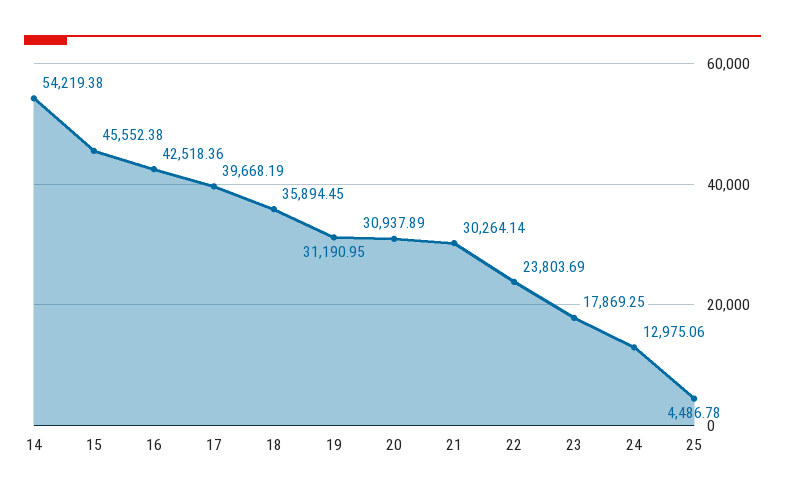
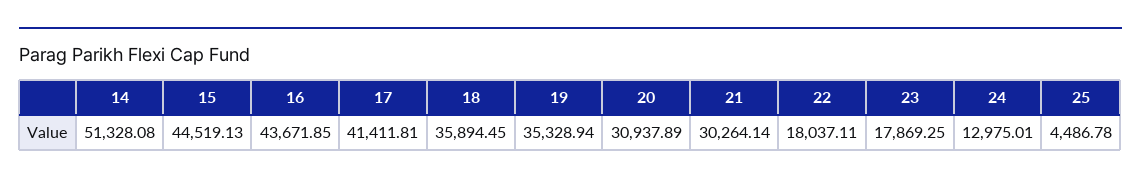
14: 54219.38 -> 51328.08
15: 45552.38 -> 44519.13
16: 42518.36 -> 43671.85
17: 39668.19 -> 41411.81
19: 31190.95 -> 35328.94
22: 23803.69 -> 18037.11
24: 12975.06 -> 12975.01

